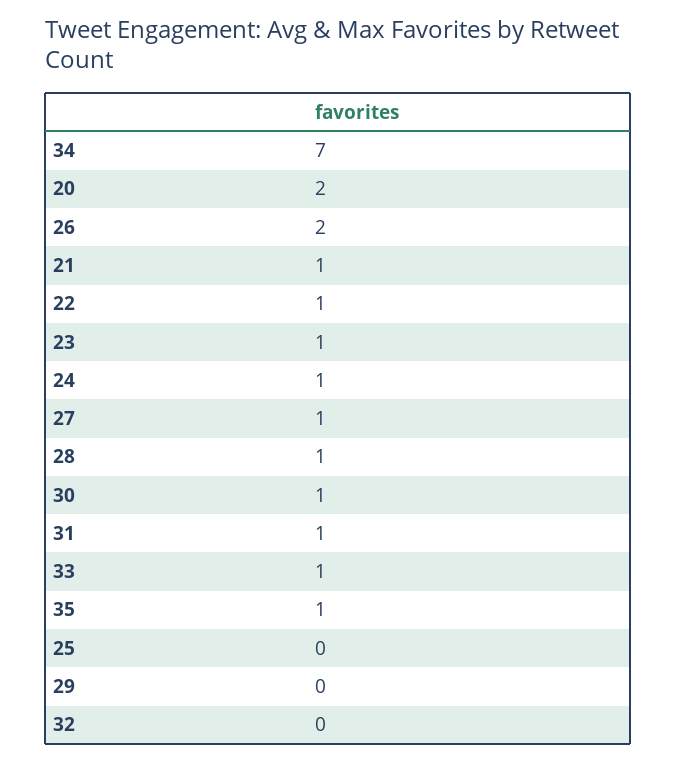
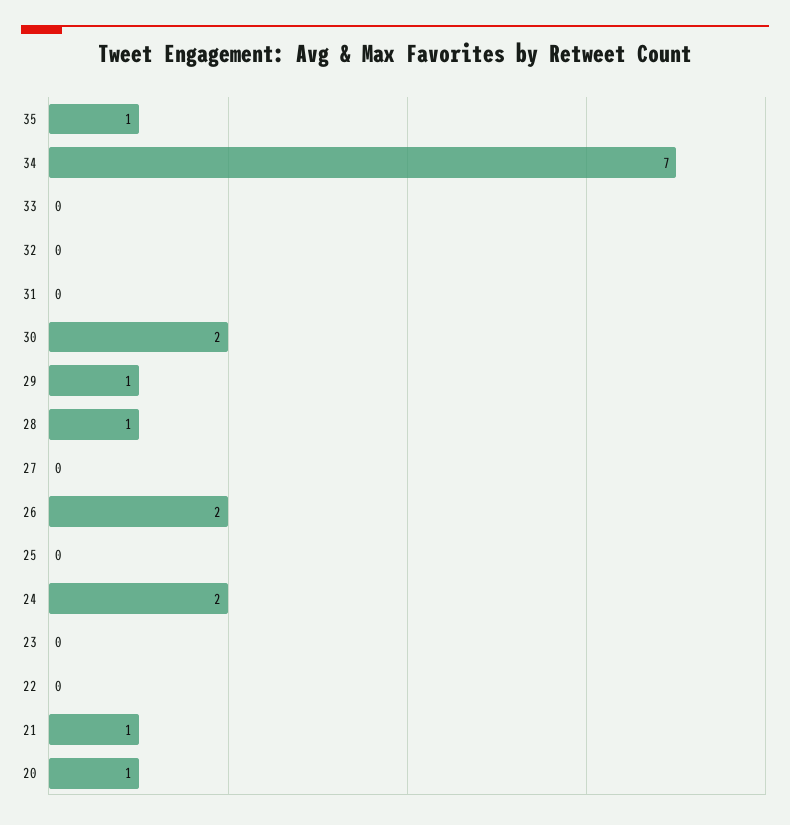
20: 2 -> 1
22: 1 -> 0
23: 1 -> 0
24: 1 -> 2
27: 1 -> 0
30: 1 -> 2
31: 1 -> 0
33: 1 -> 0
29: 0 -> 1

